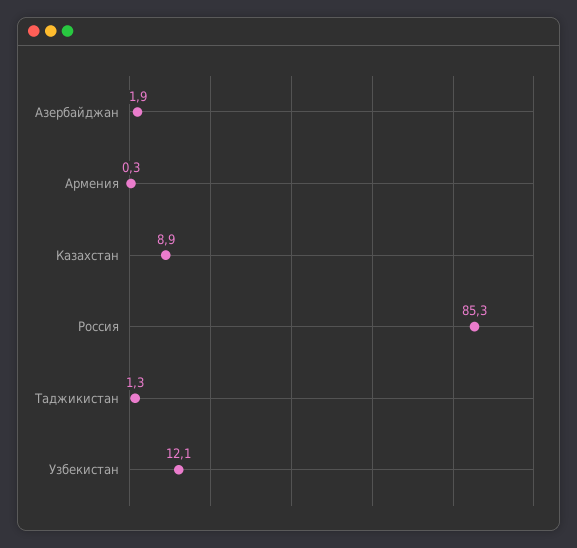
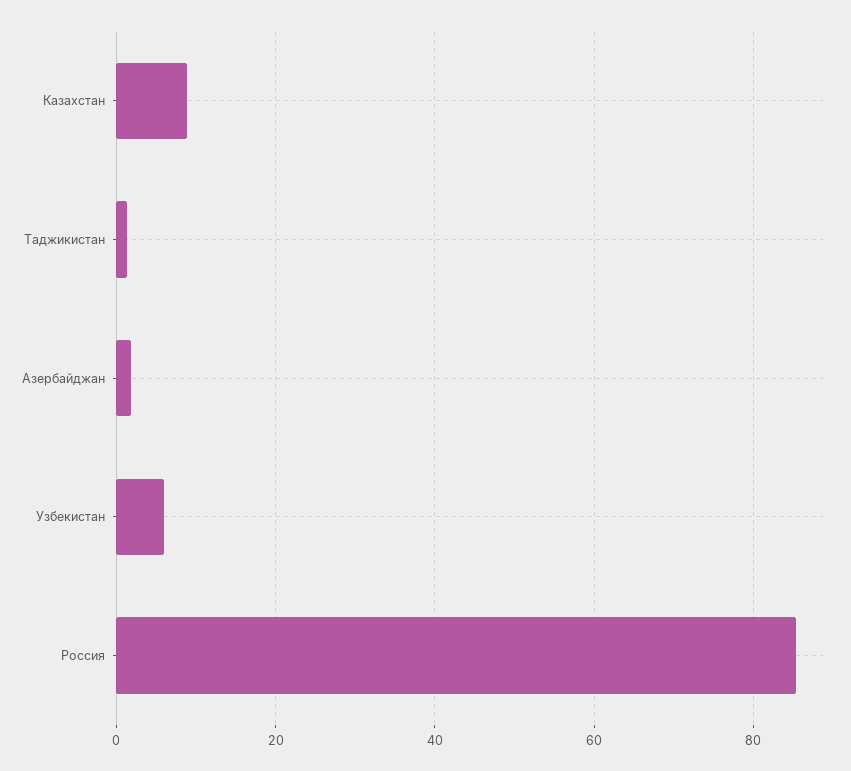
Армения: 0.3 -> none
Узбекистан: 12.1 -> 6

